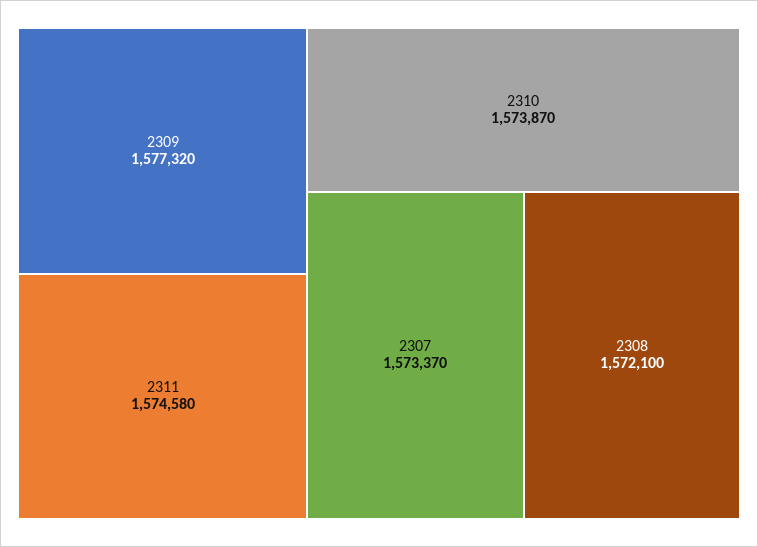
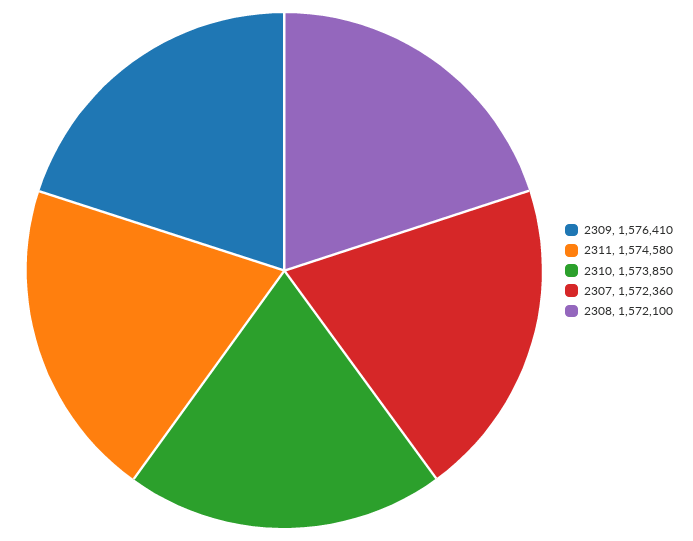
2309: 1577320 -> 1576410
2310: 1573870 -> 1573850
2307: 1573370 -> 1572360

